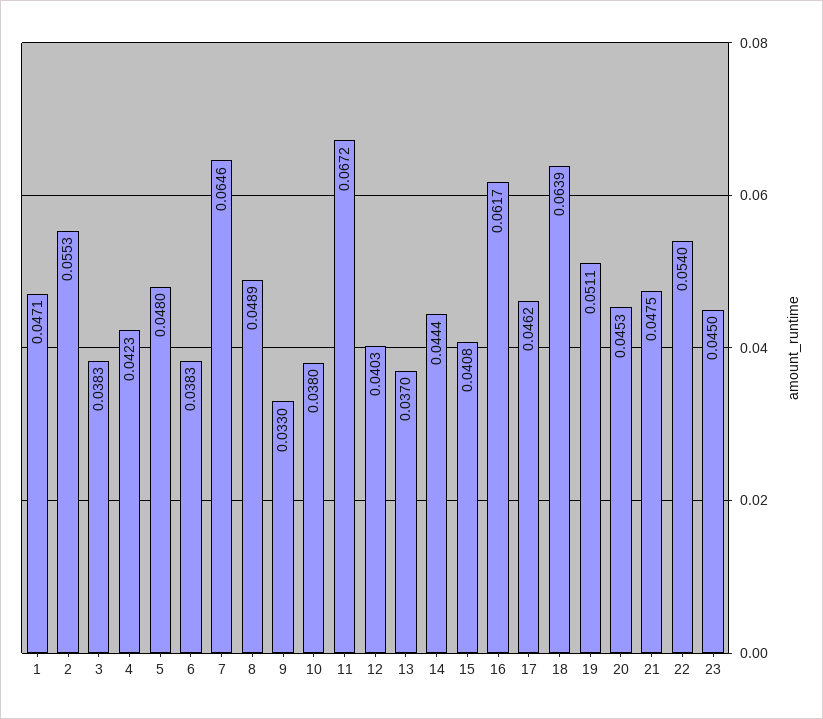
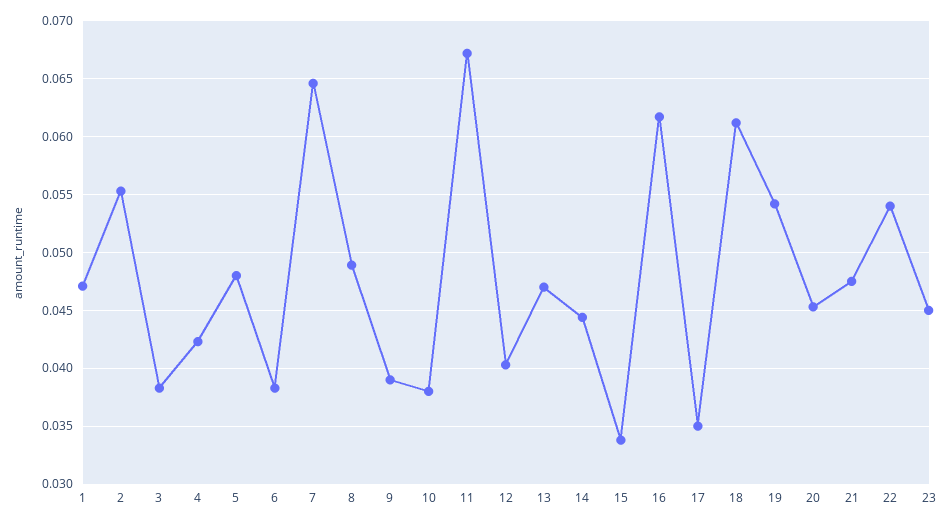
9: 0.033 -> 0.039
13: 0.037 -> 0.047
15: 0.0408 -> 0.034
17: 0.0462 -> 0.035
18: 0.0639 -> 0.061
19: 0.0511 -> 0.054

